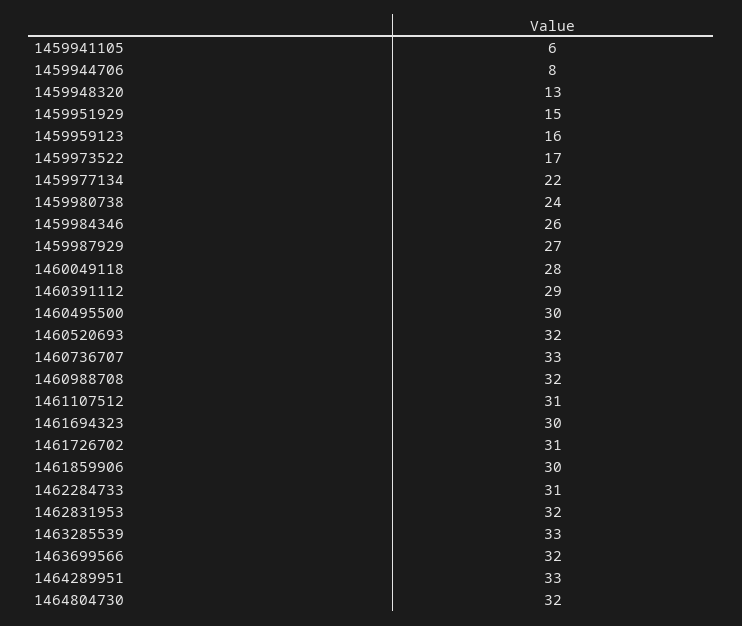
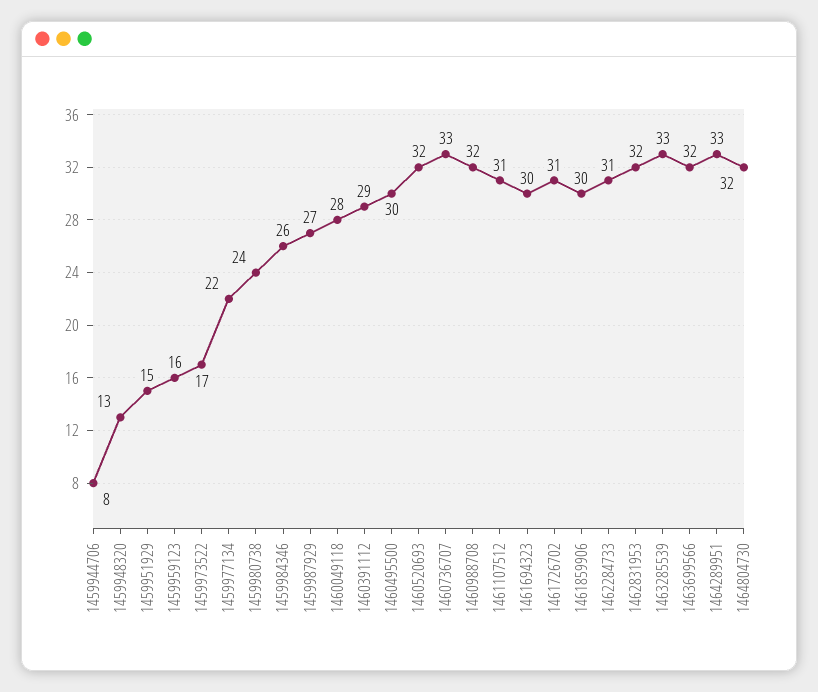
1459941105: 6 -> none

